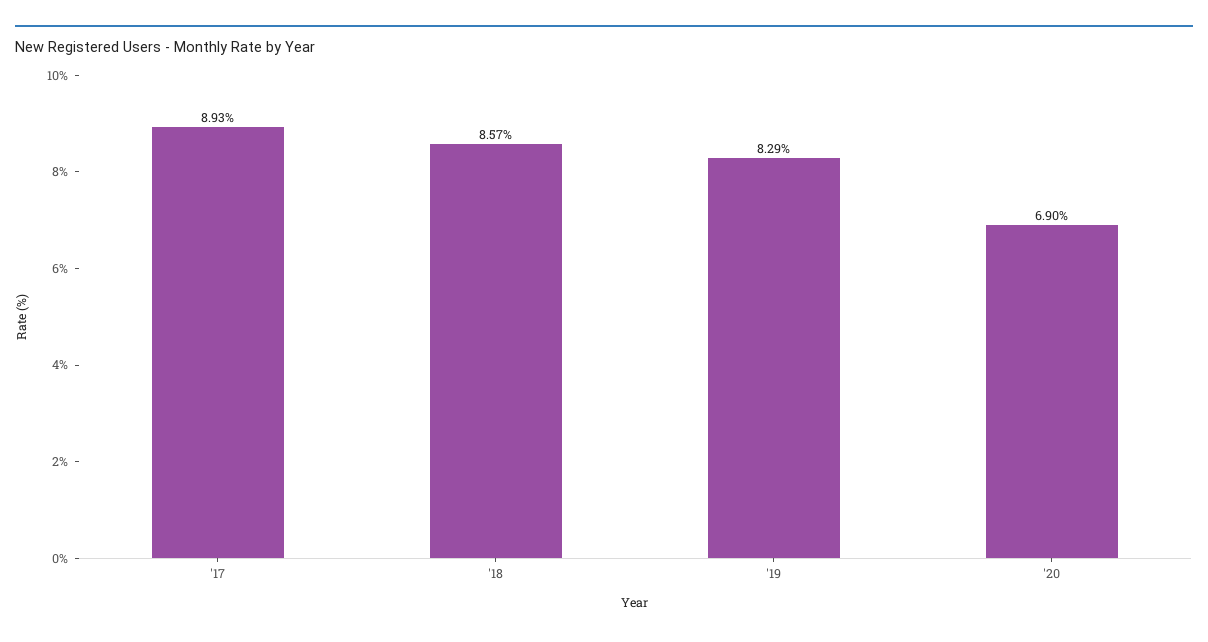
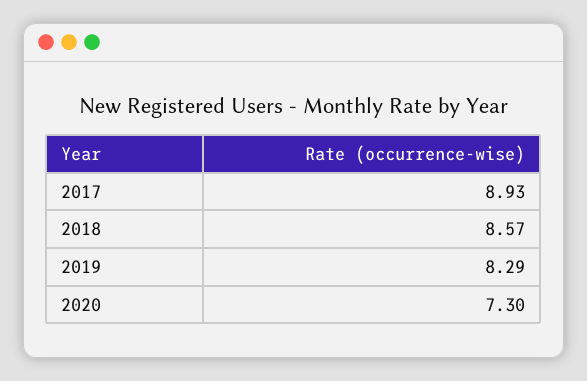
'20: 6.9 -> 7.3

